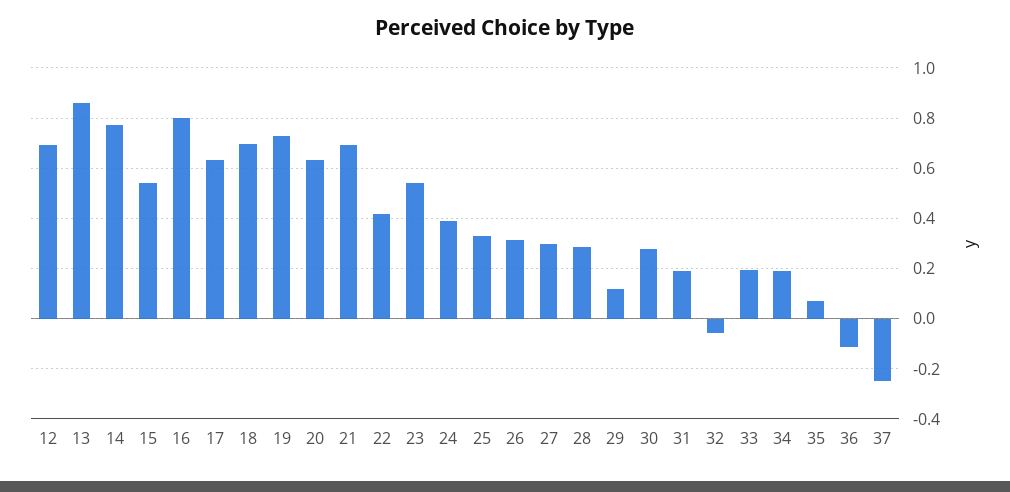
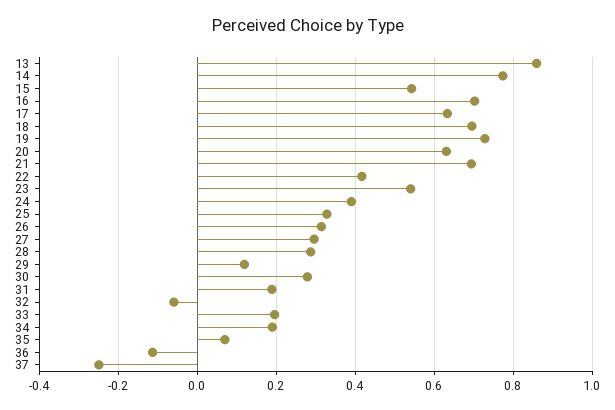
12: 0.7 -> none
16: 0.8 -> 0.7

